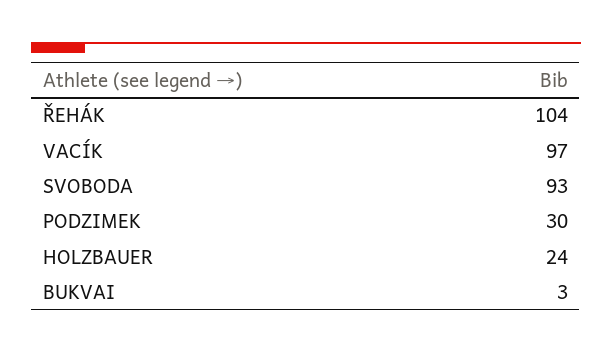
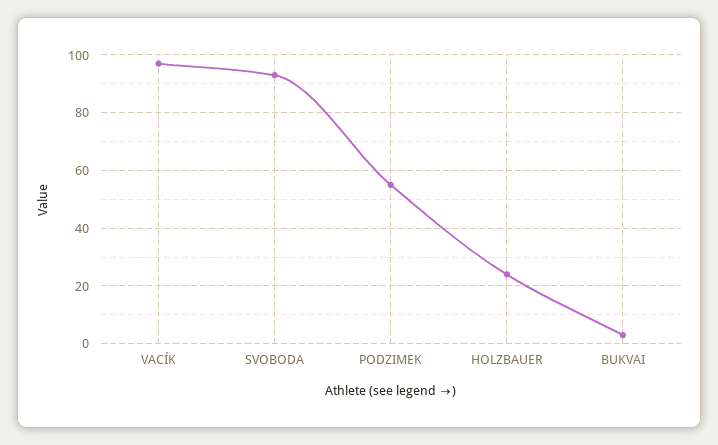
ŘEHÁK: 104 -> none
PODZIMEK: 30 -> 55

